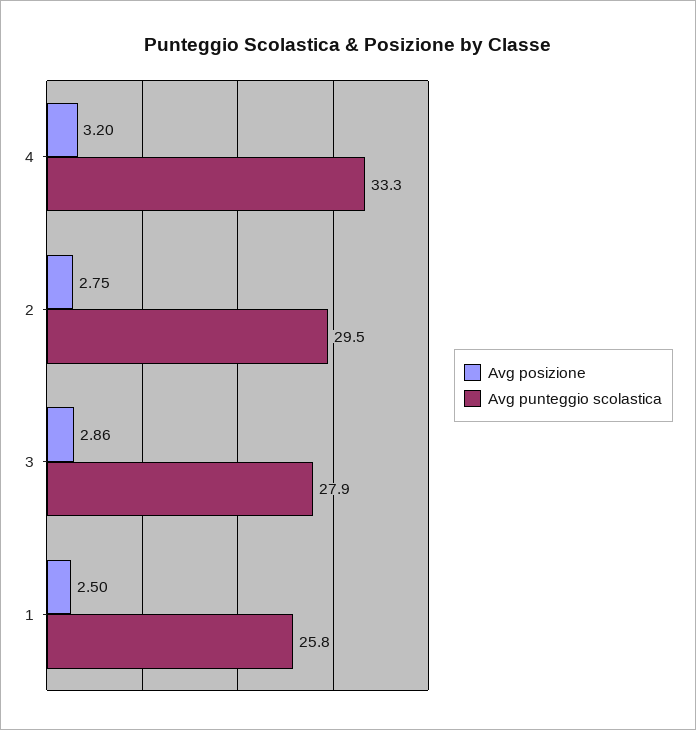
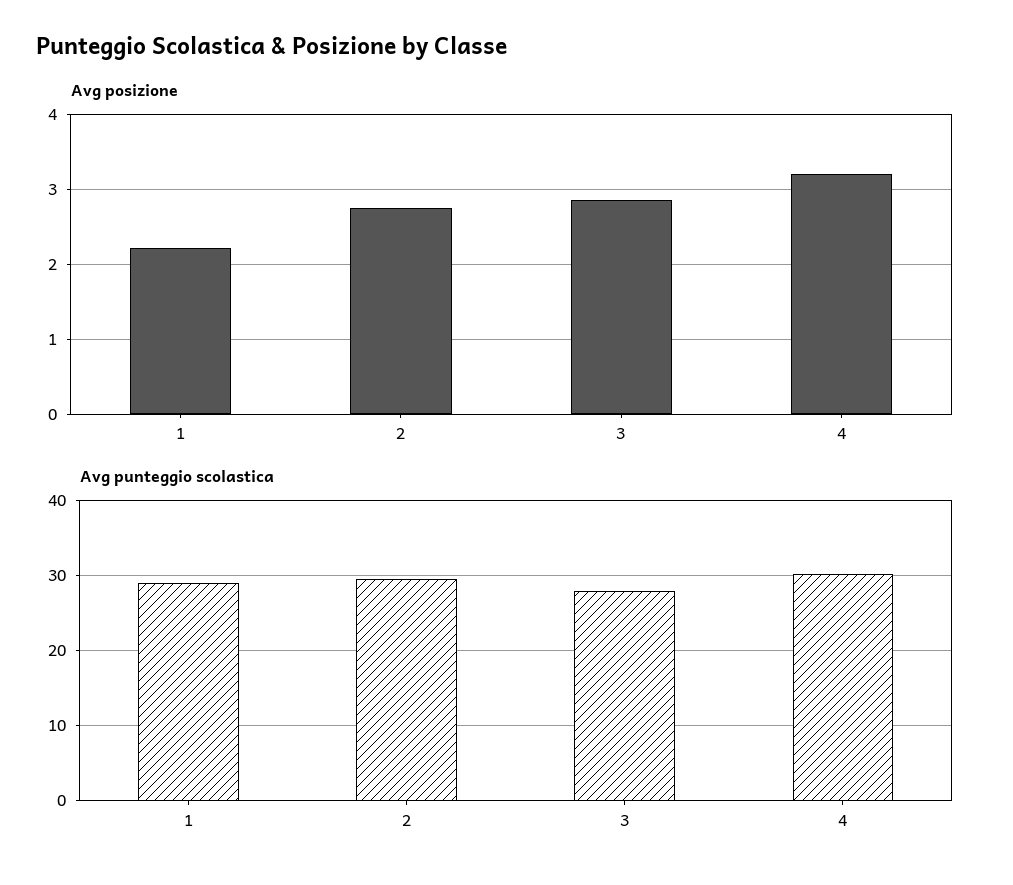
Avg punteggio scolastica, 4: 33.3 -> 30
Avg posizione, 1: 2.5 -> 2.2
Avg punteggio scolastica, 1: 25.8 -> 29

